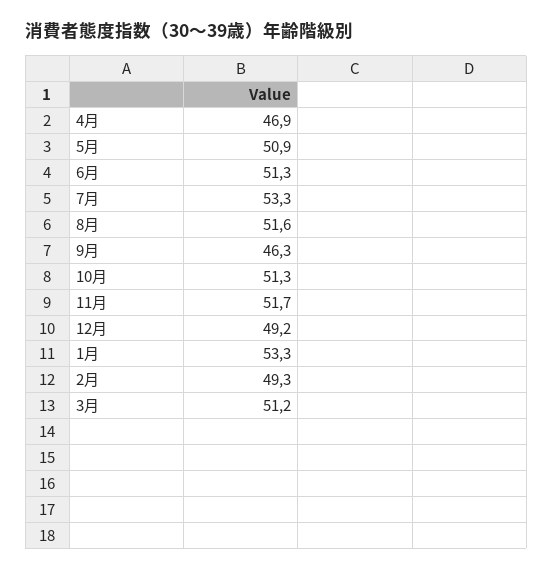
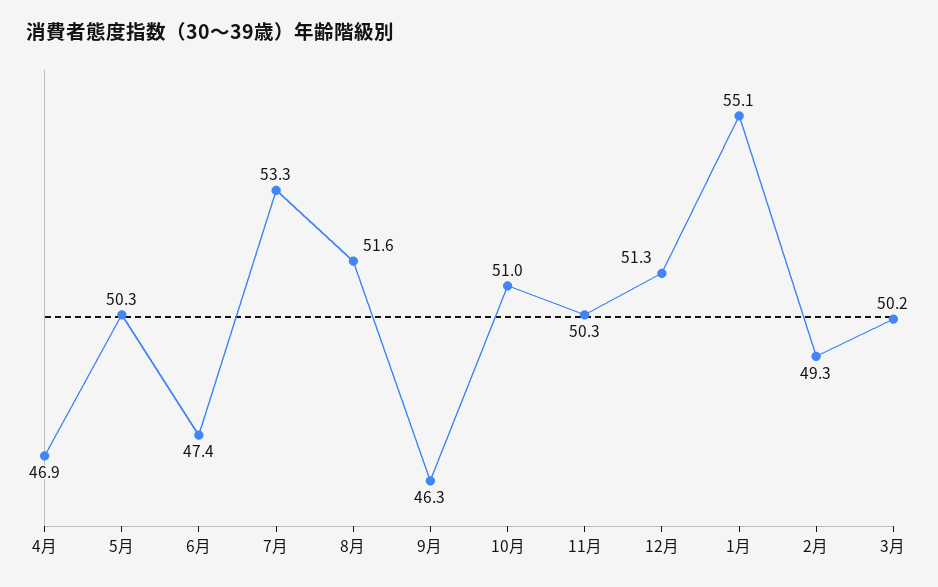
5月: 50.9 -> 50.3
6月: 51.3 -> 47.4
10月: 51.3 -> 51
11月: 51.7 -> 50.3
12月: 49.2 -> 51.3
1月: 53.3 -> 55.1
3月: 51.2 -> 50.2

